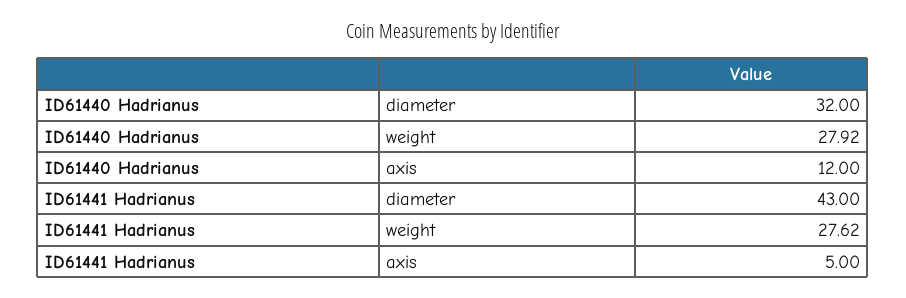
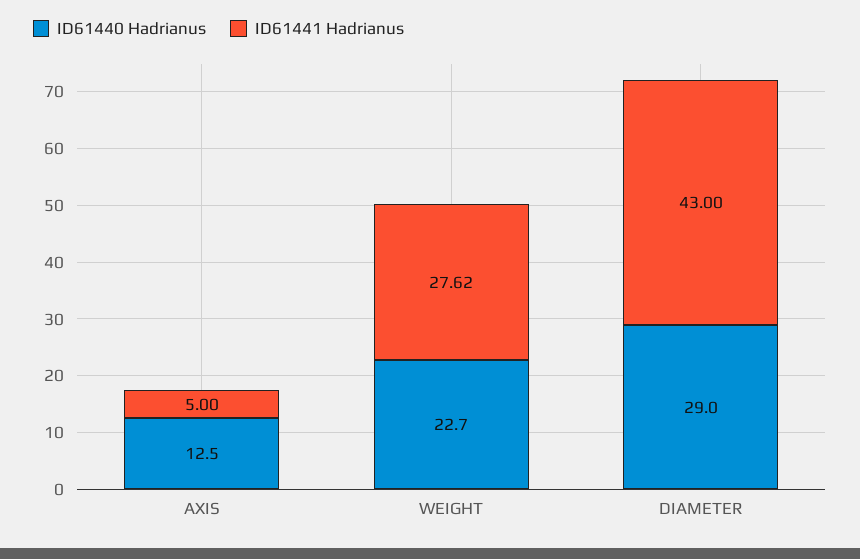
ID61440 Hadrianus, diameter: 32 -> 29
ID61440 Hadrianus, weight: 27.92 -> 22.7
ID61440 Hadrianus, axis: 12 -> 12.5

